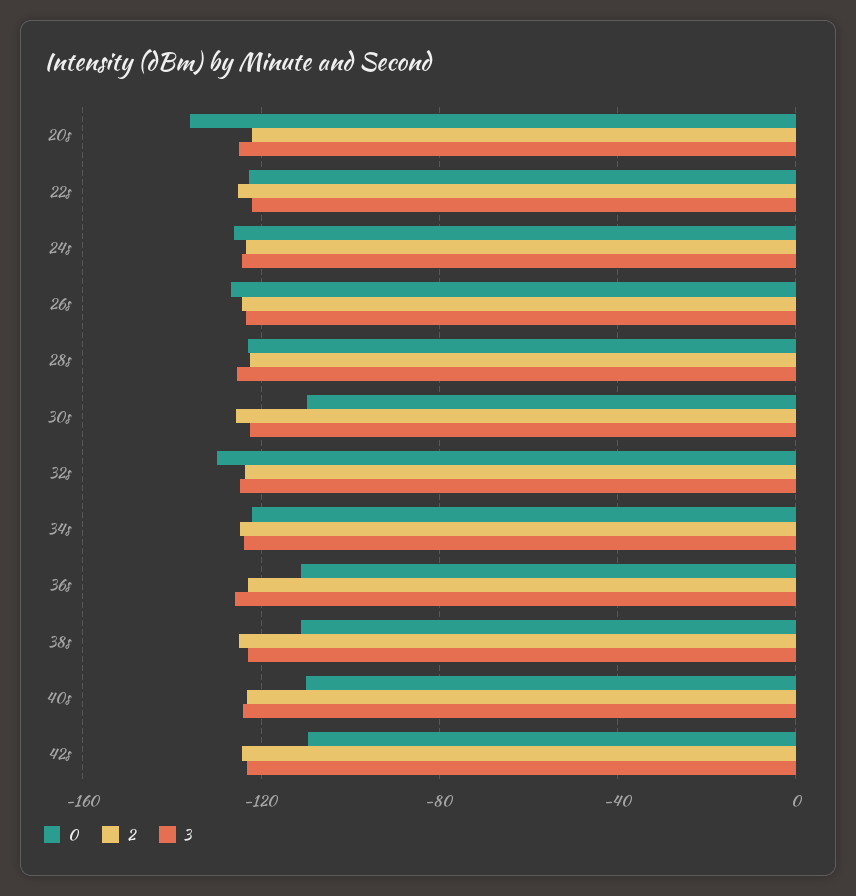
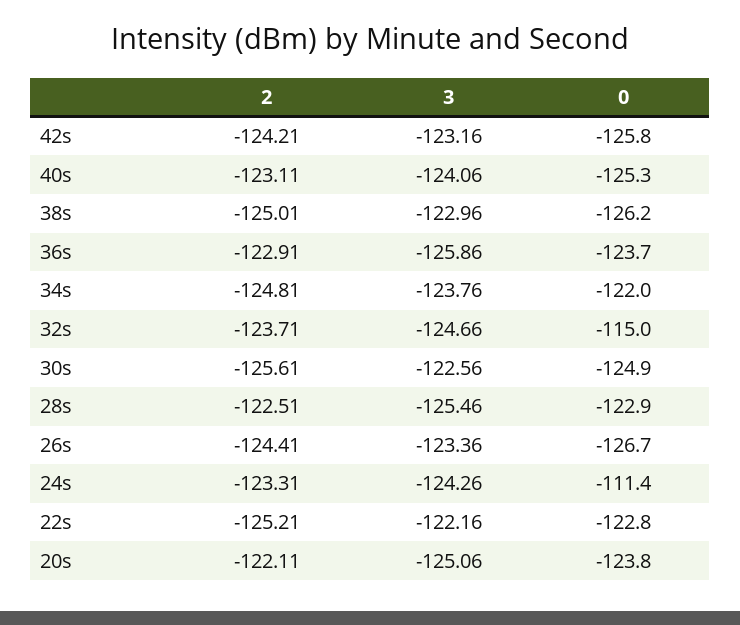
0, 20s: -135 -> -123.8
0, 24s: -125 -> -111.4
0, 30s: -110 -> -124.9
0, 32s: -130 -> -115
0, 36s: -110 -> -123.7
0, 38s: -110 -> -126.2
0, 40s: -110 -> -125.3
0, 42s: -110 -> -125.8

